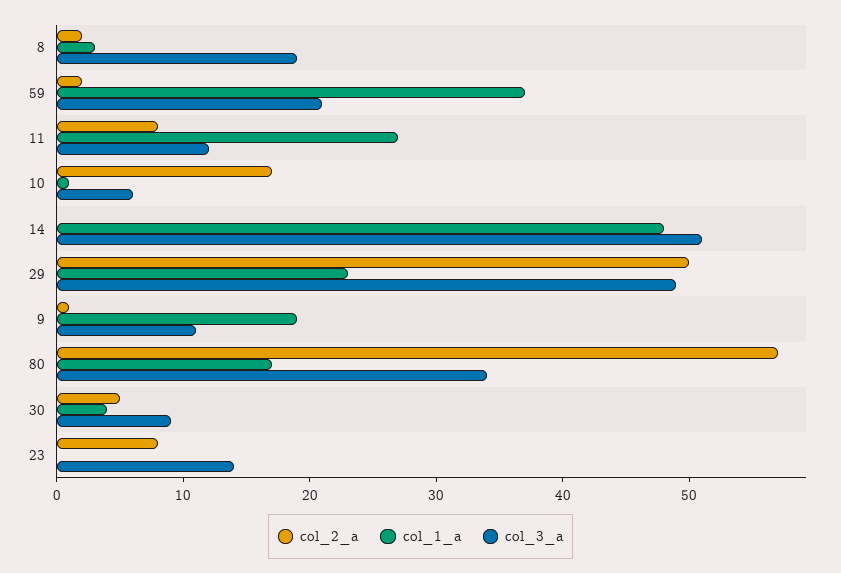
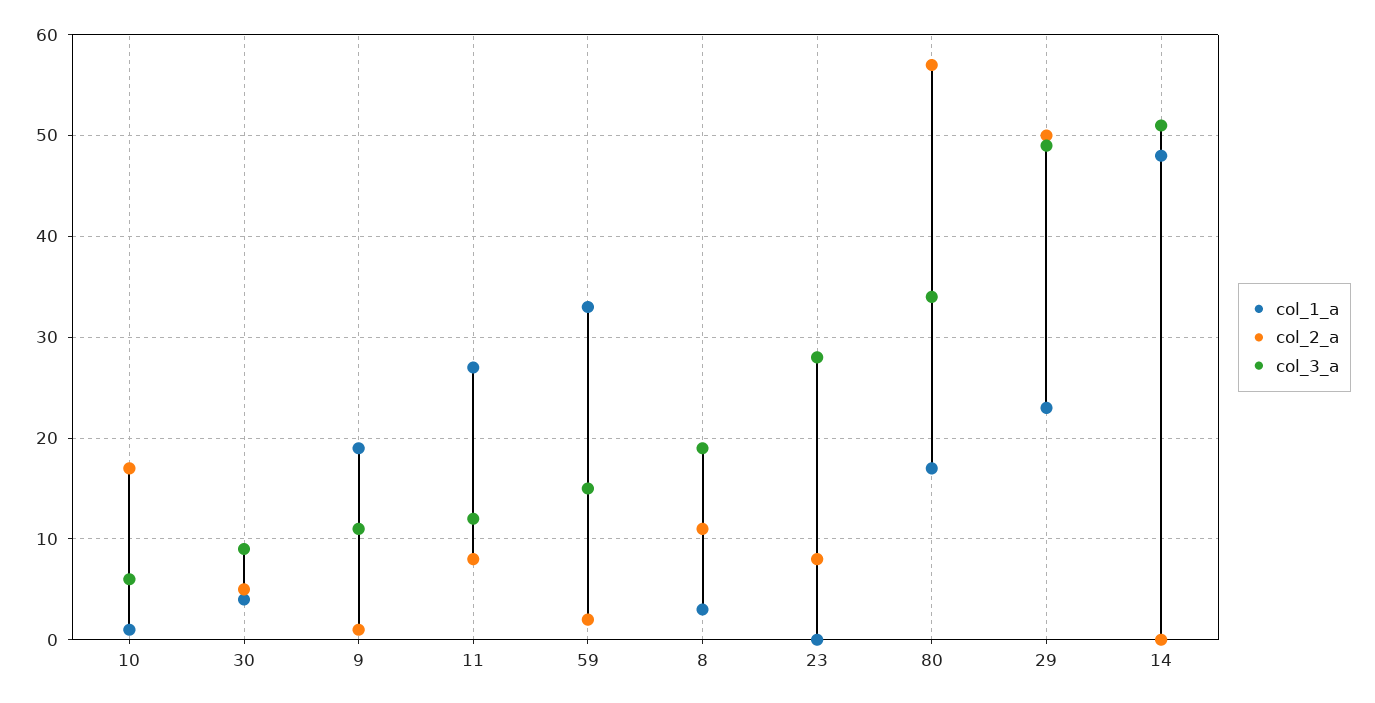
col_2_a, 8: 2 -> 11
col_1_a, 59: 37 -> 33
col_3_a, 59: 21 -> 15
col_3_a, 23: 14 -> 28

